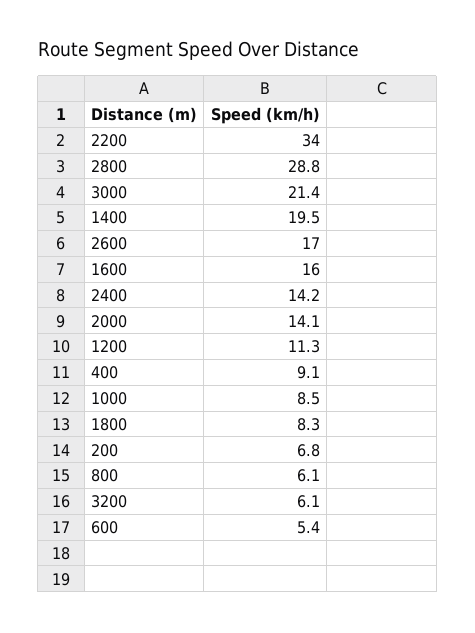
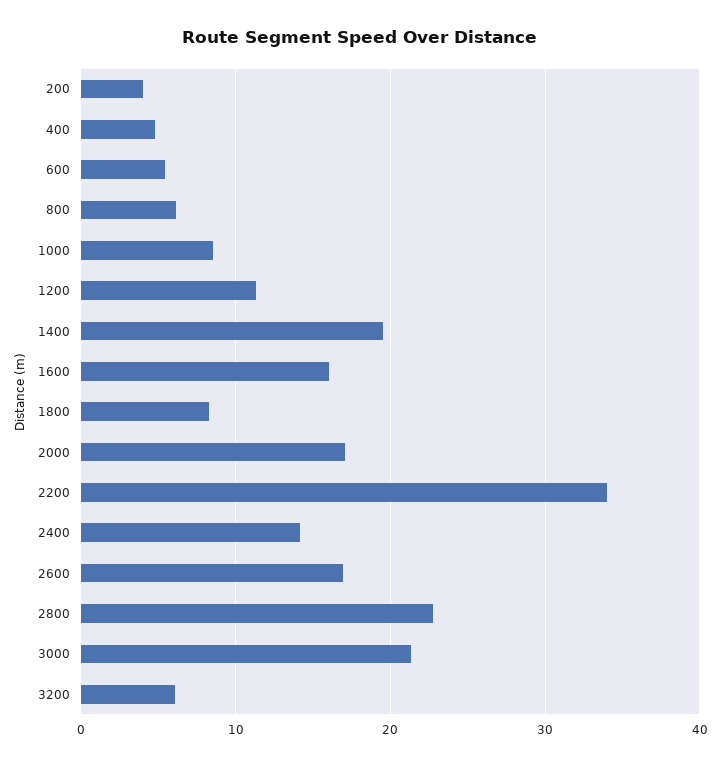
2800: 28.8 -> 23
2000: 14.1 -> 17
400: 9.1 -> 5
200: 6.8 -> 4

